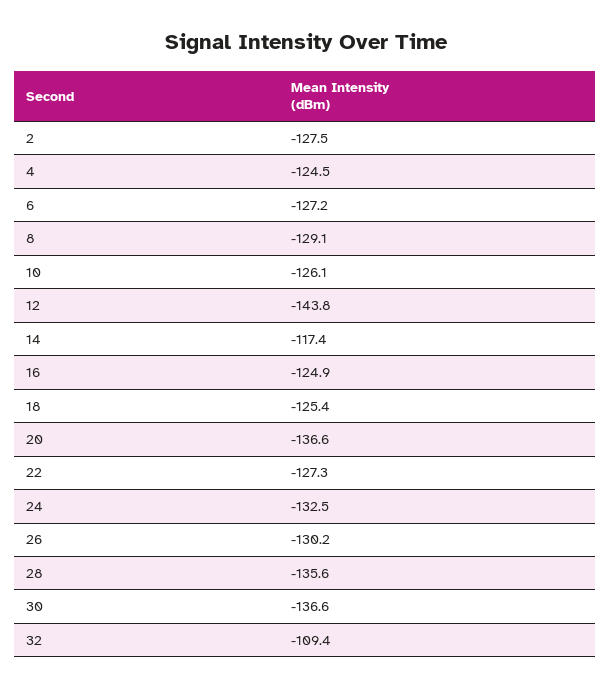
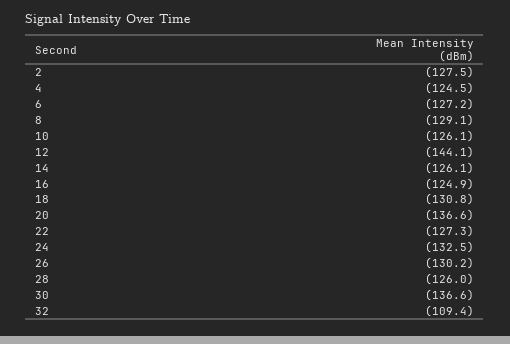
12: -143.8 -> -144.1
14: -117.4 -> -126.1
18: -125.4 -> -130.8
28: -135.6 -> -126

